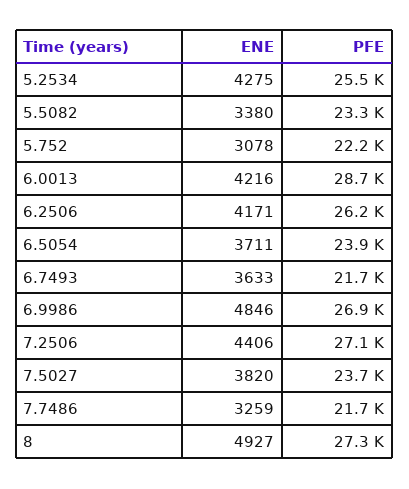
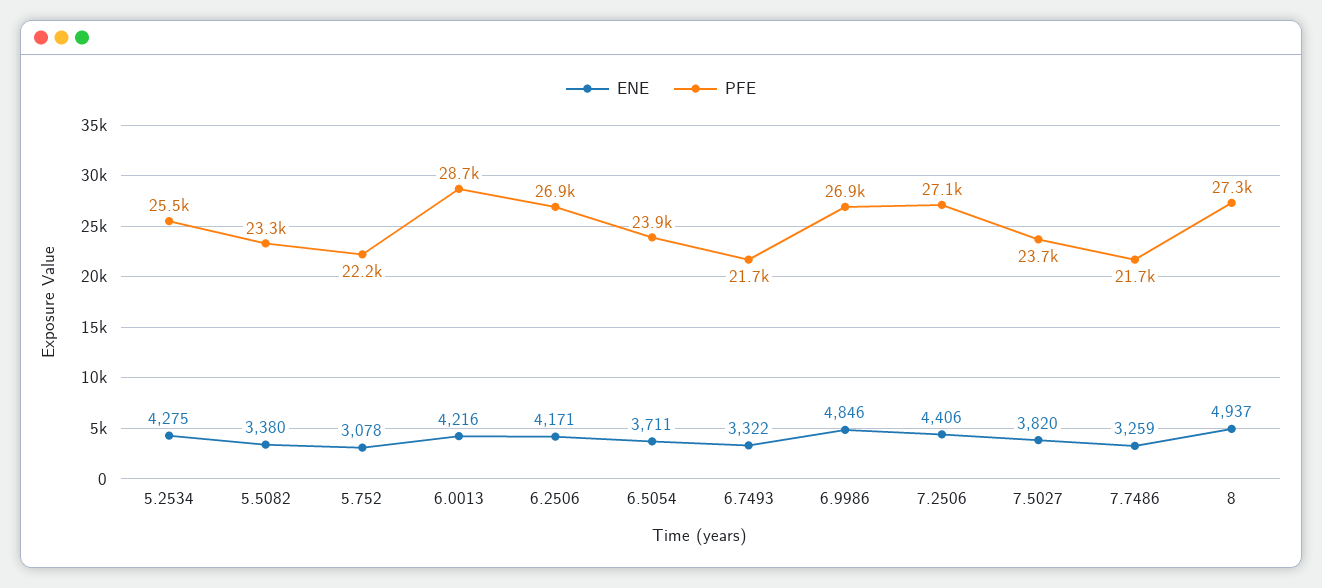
PFE, 6.2506: 26200 -> 26900
ENE, 6.7493: 3633 -> 3322
ENE, 8: 4927 -> 4937

